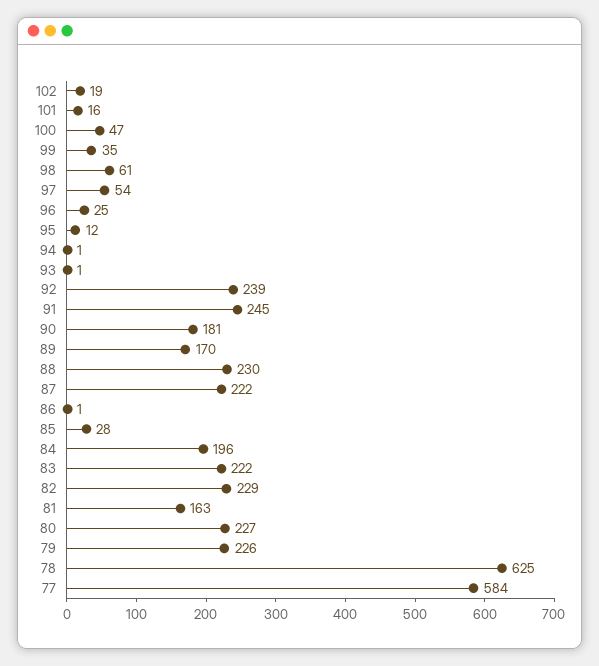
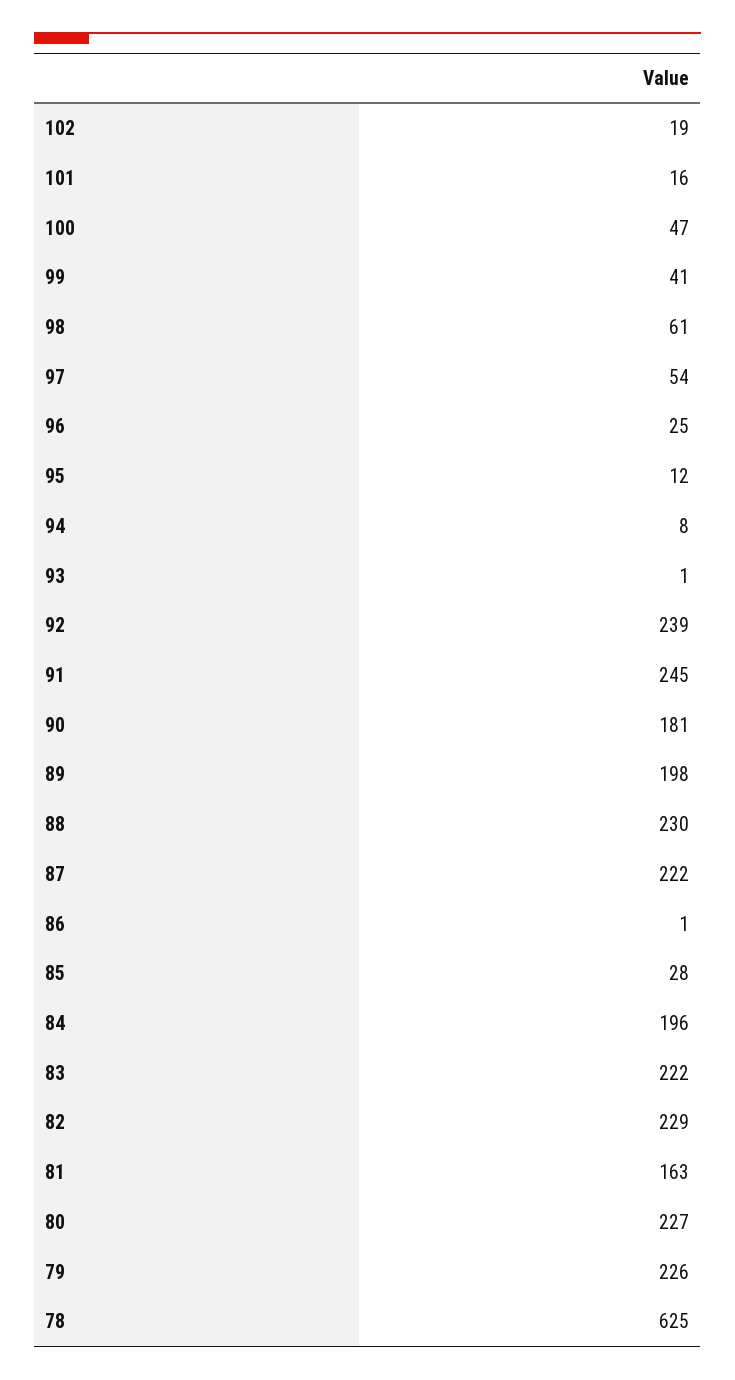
99: 35 -> 41
94: 1 -> 8
89: 170 -> 198
77: 584 -> none

